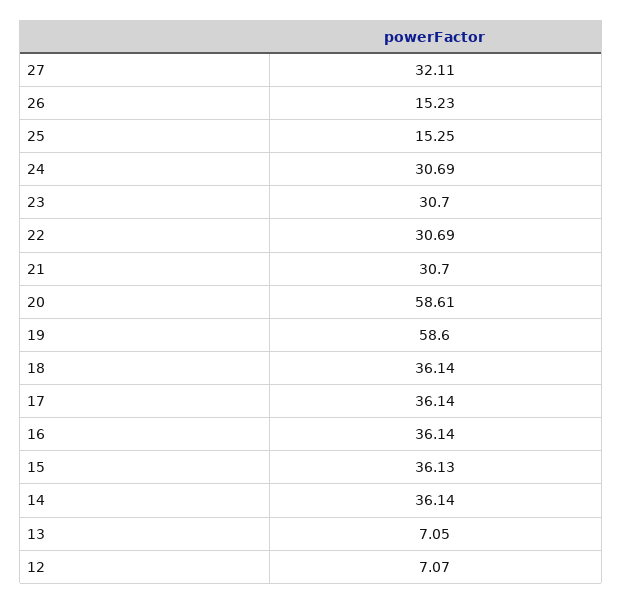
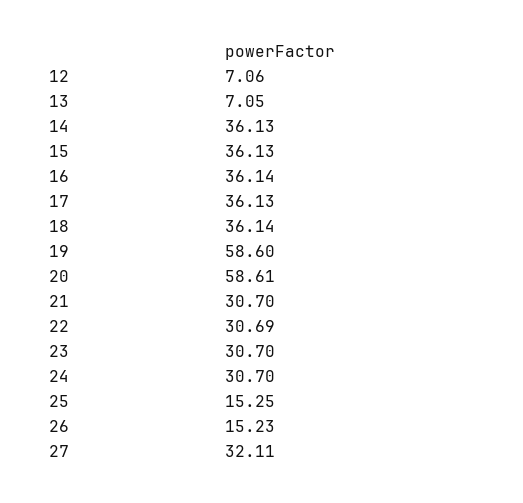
24: 30.69 -> 30.7
17: 36.14 -> 36.13
14: 36.14 -> 36.13
12: 7.07 -> 7.06

